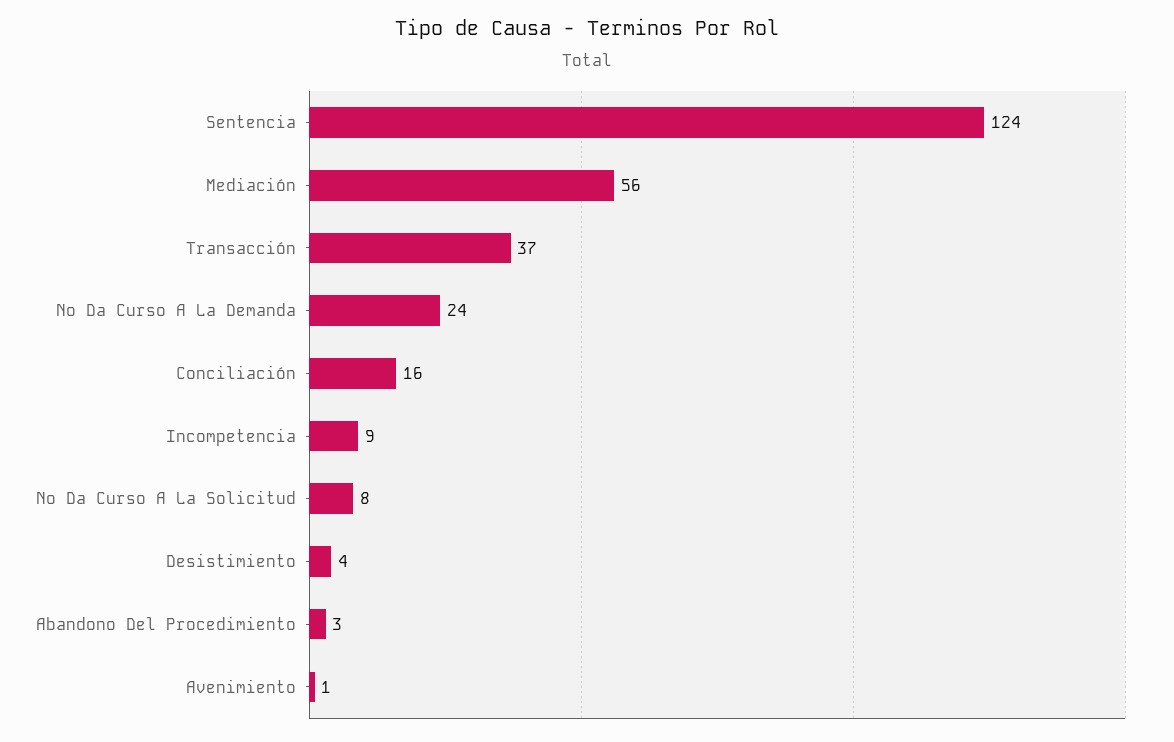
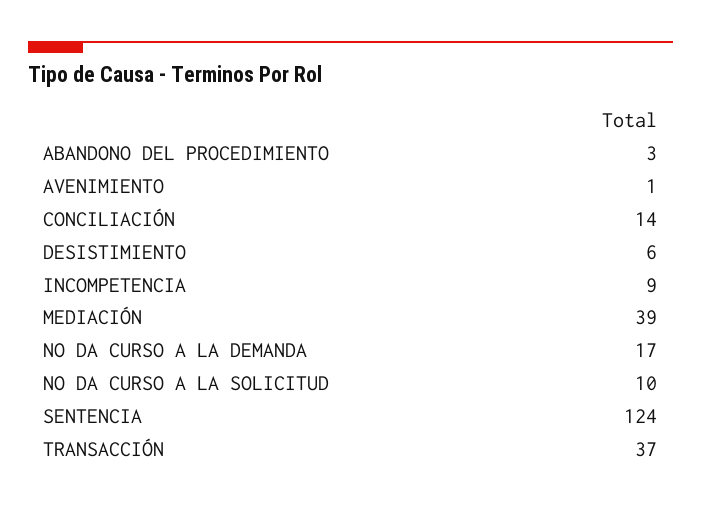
Mediación: 56 -> 39
No Da Curso A La Demanda: 24 -> 17
Conciliación: 16 -> 14
No Da Curso A La Solicitud: 8 -> 10
Desistimiento: 4 -> 6

